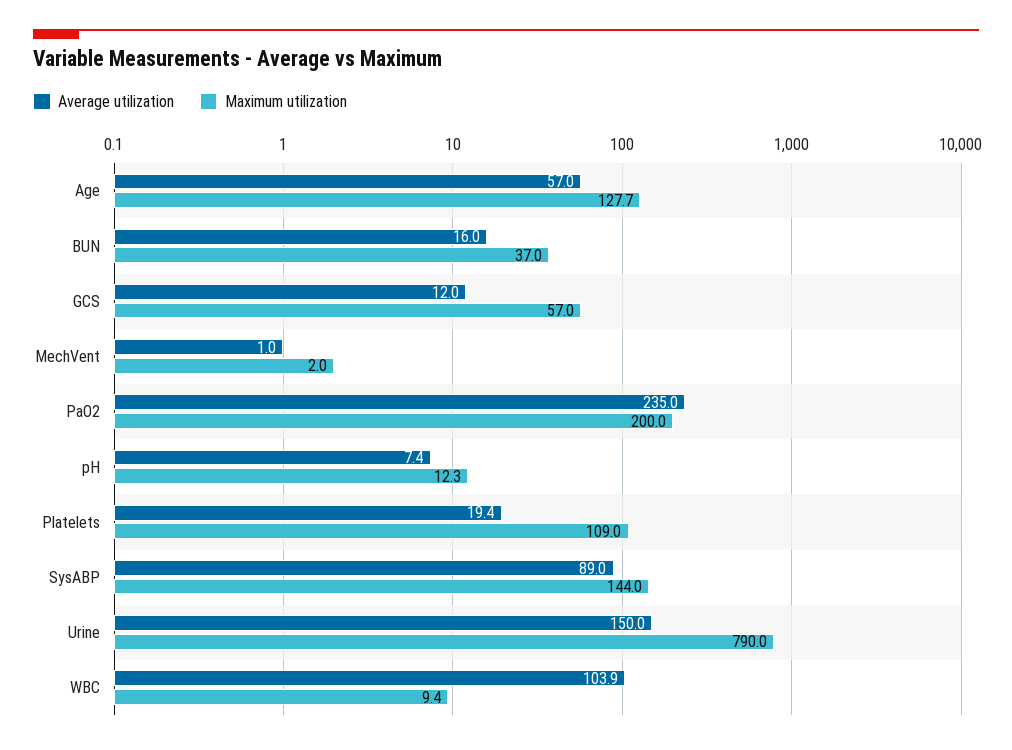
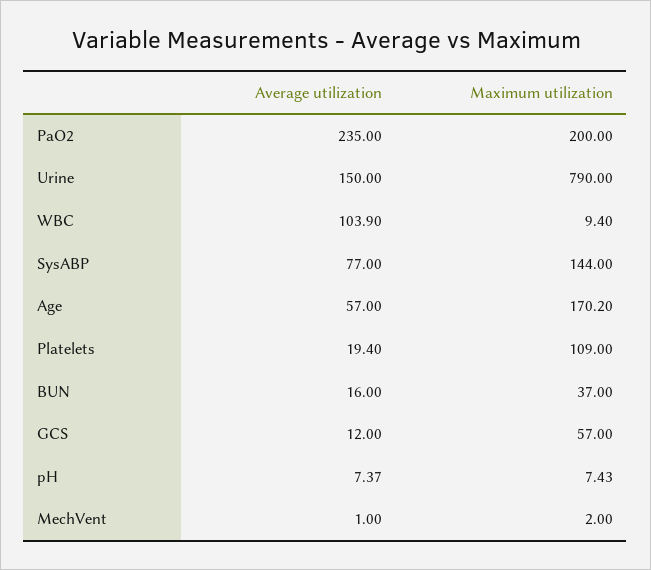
Maximum utilization, Age: 127.7 -> 170.2
Maximum utilization, pH: 12.3 -> 7.43
Average utilization, SysABP: 89 -> 77

